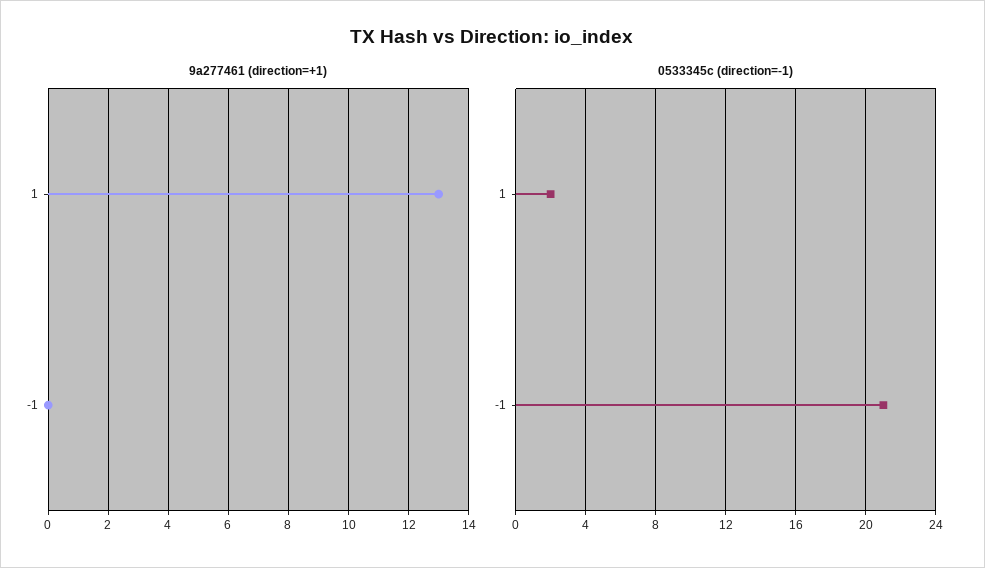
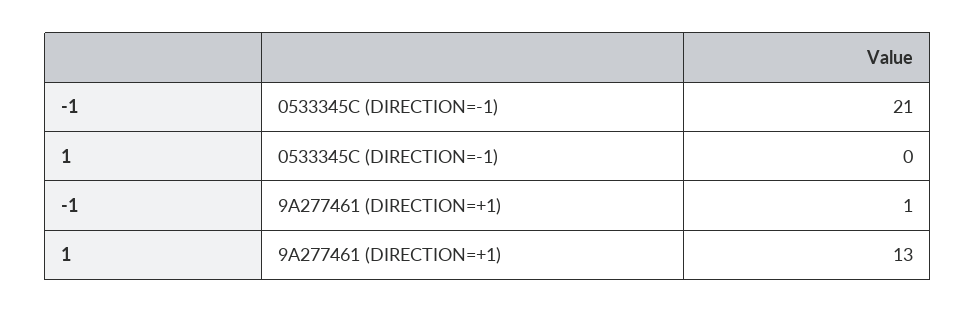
9a277461 (direction=+1), -1: 0 -> 1
0533345c (direction=-1), 1: 2 -> 0

